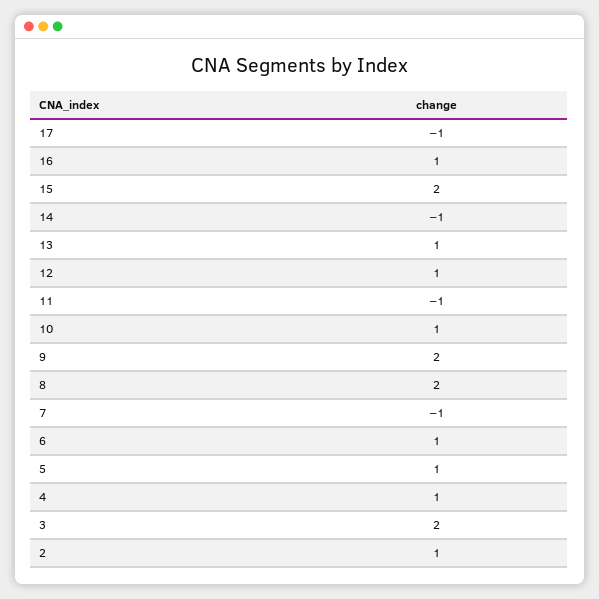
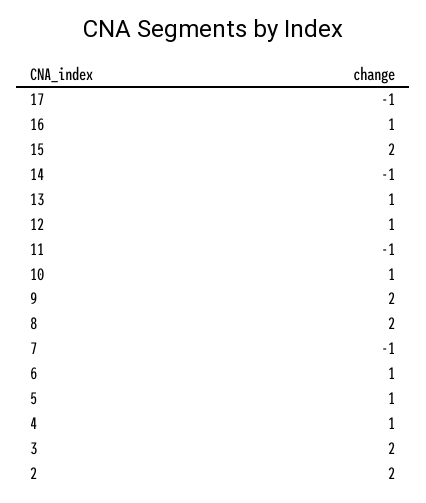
2: 1 -> 2

